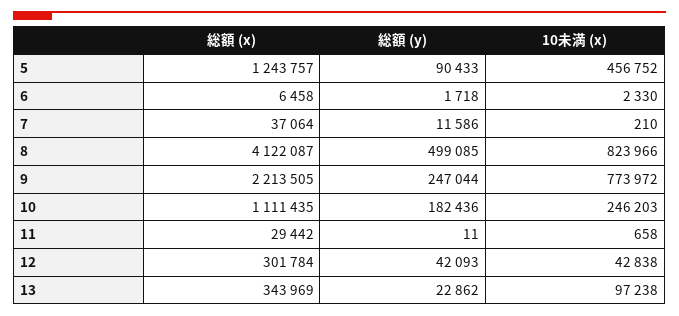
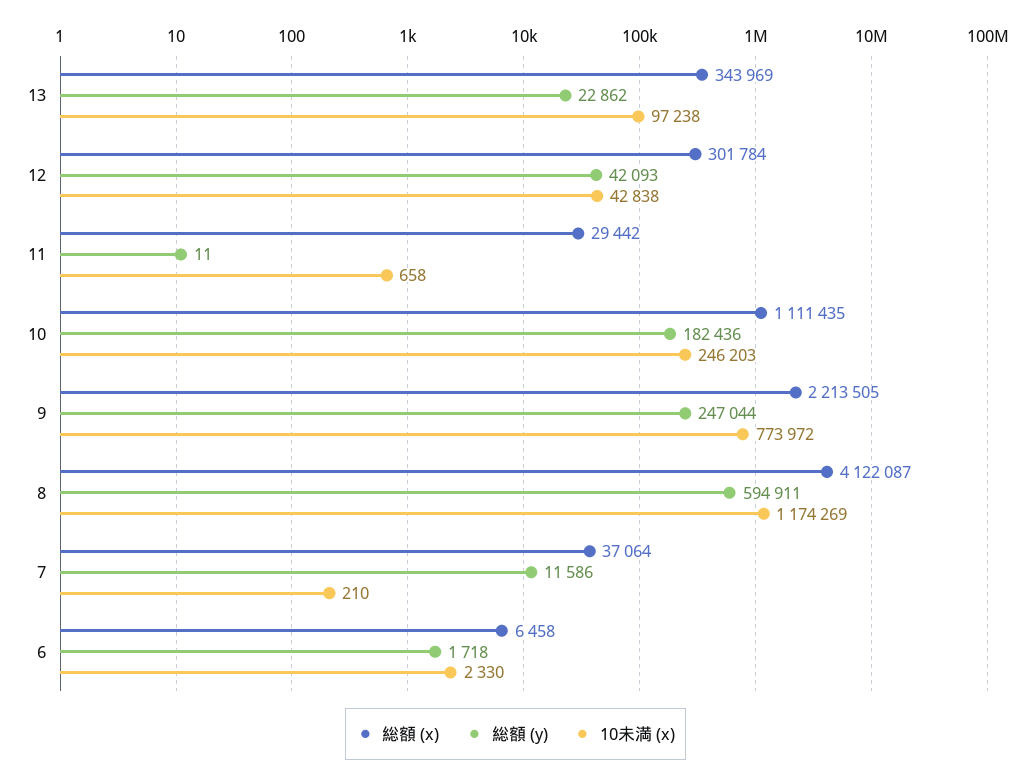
総額 (x), 5: 1243757 -> none
総額 (y), 5: 90433 -> none
10未満 (x), 5: 456752 -> none
総額 (y), 8: 499085 -> 594911
10未満 (x), 8: 823966 -> 1174269

